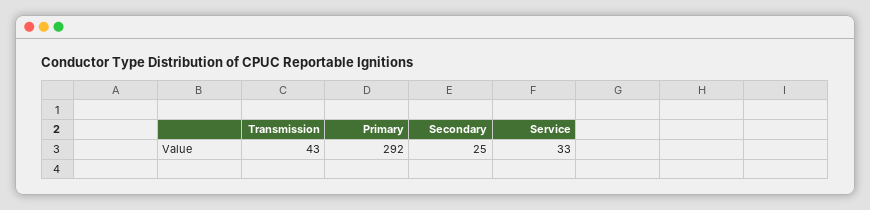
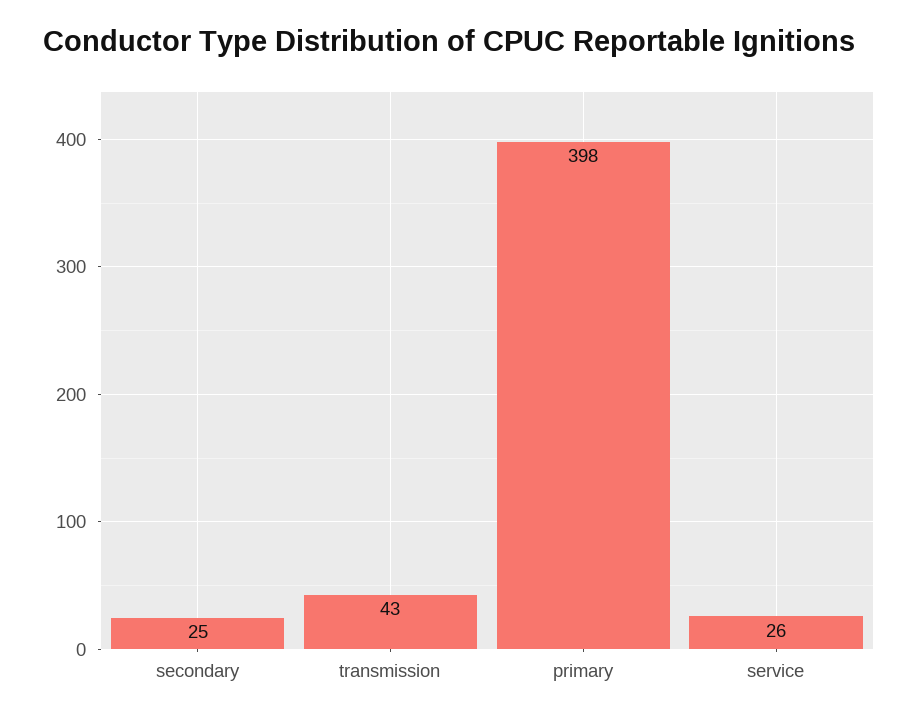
Primary: 292 -> 398
Service: 33 -> 26

